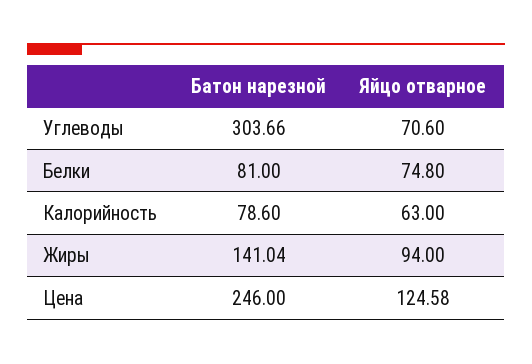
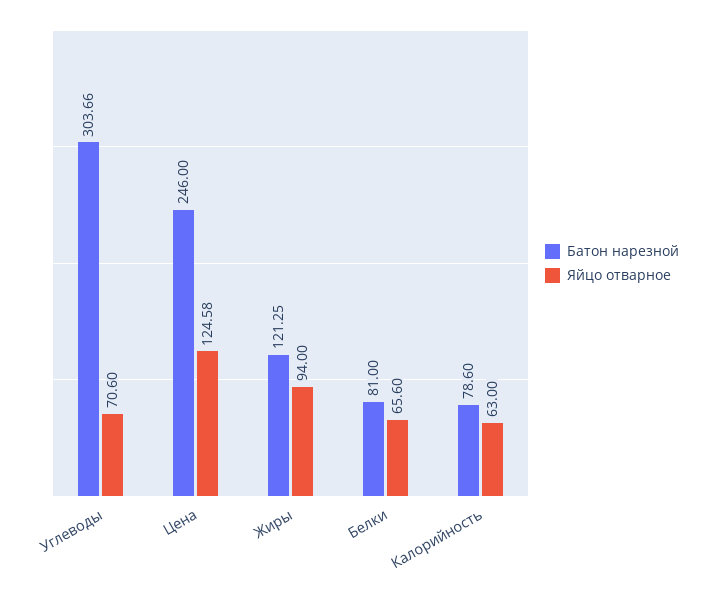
Яйцо отварное, Белки: 74.8 -> 65.6
Батон нарезной, Жиры: 141.04 -> 121.25

